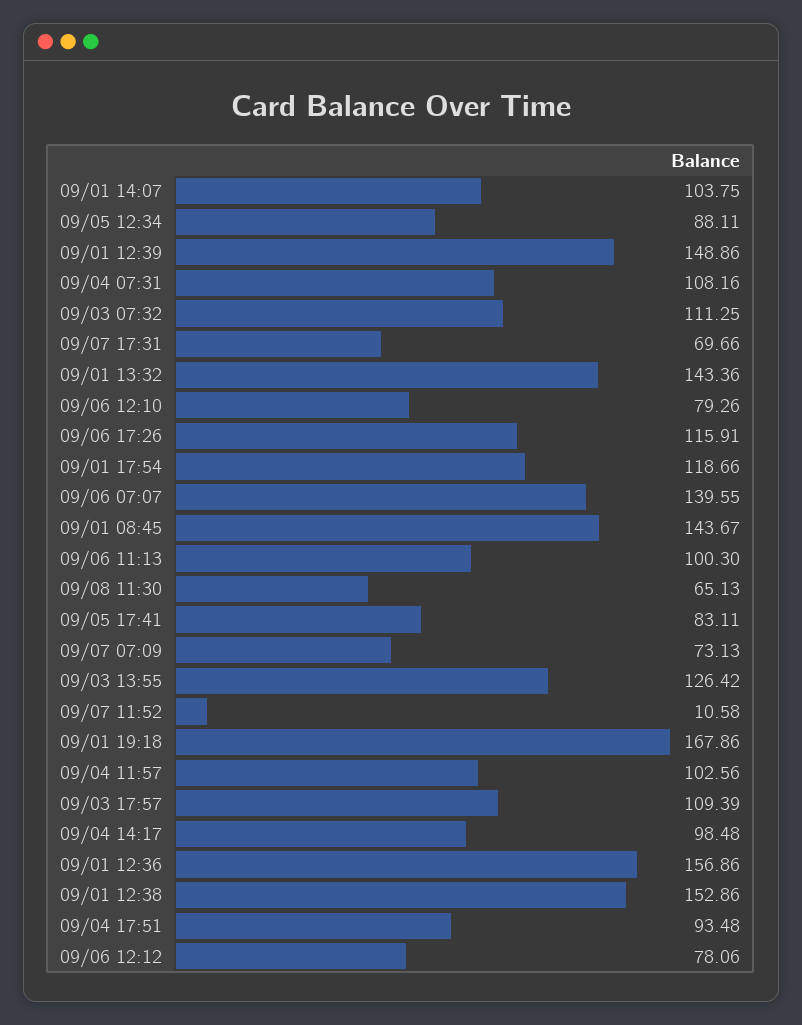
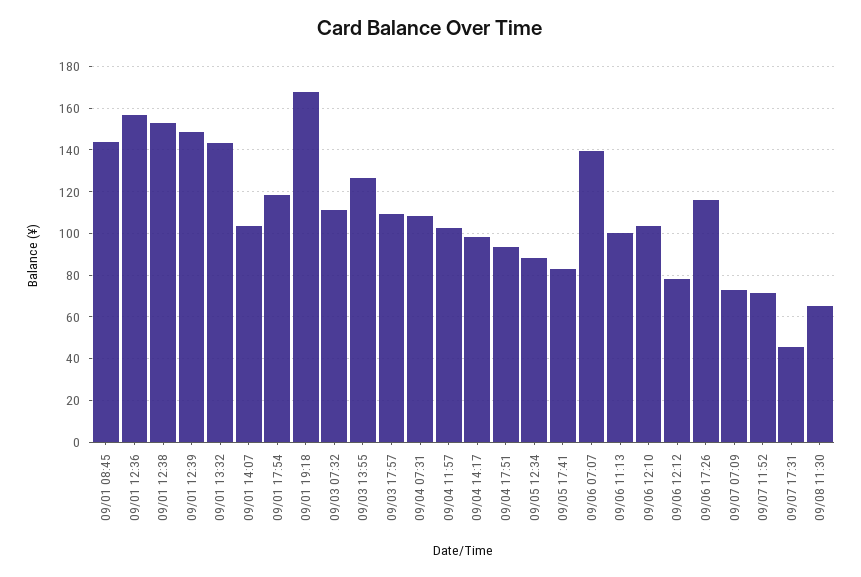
09/07 17:31: 69.66 -> 45
09/06 12:10: 79.26 -> 105
09/07 11:52: 10.58 -> 70

